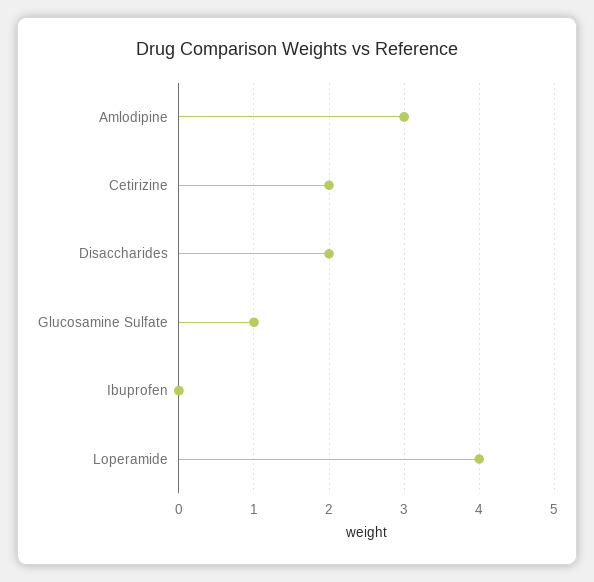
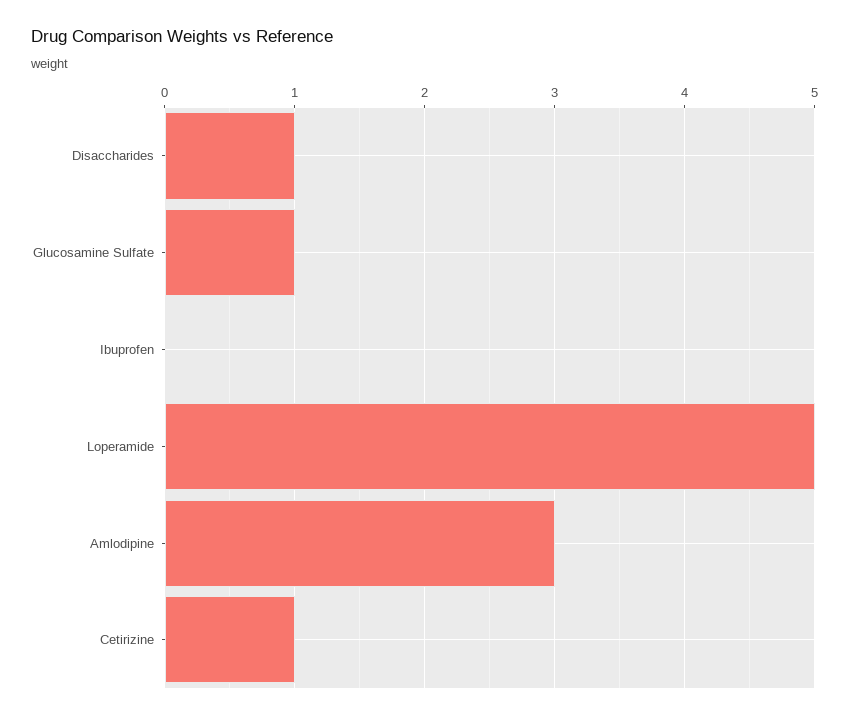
Cetirizine: 2 -> 1
Disaccharides: 2 -> 1
Loperamide: 4 -> 5

